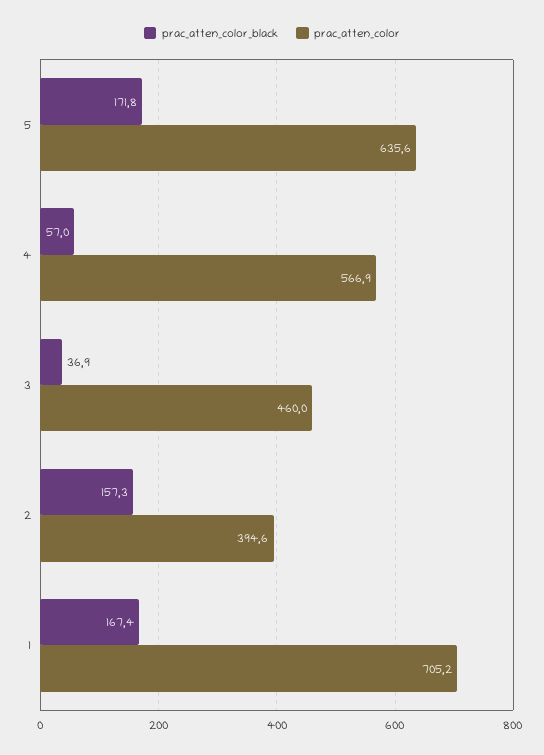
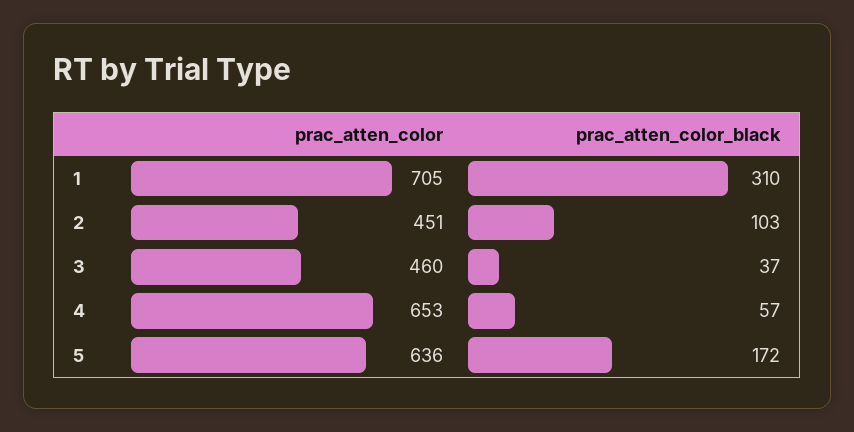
prac_atten_color, 4: 566.9 -> 653
prac_atten_color_black, 2: 157.3 -> 103
prac_atten_color, 2: 394.6 -> 451
prac_atten_color_black, 1: 167.4 -> 310

